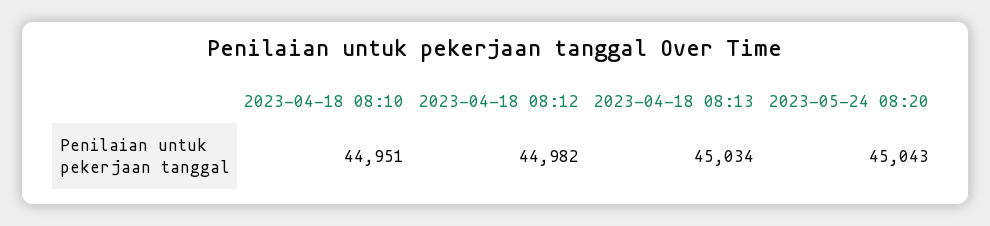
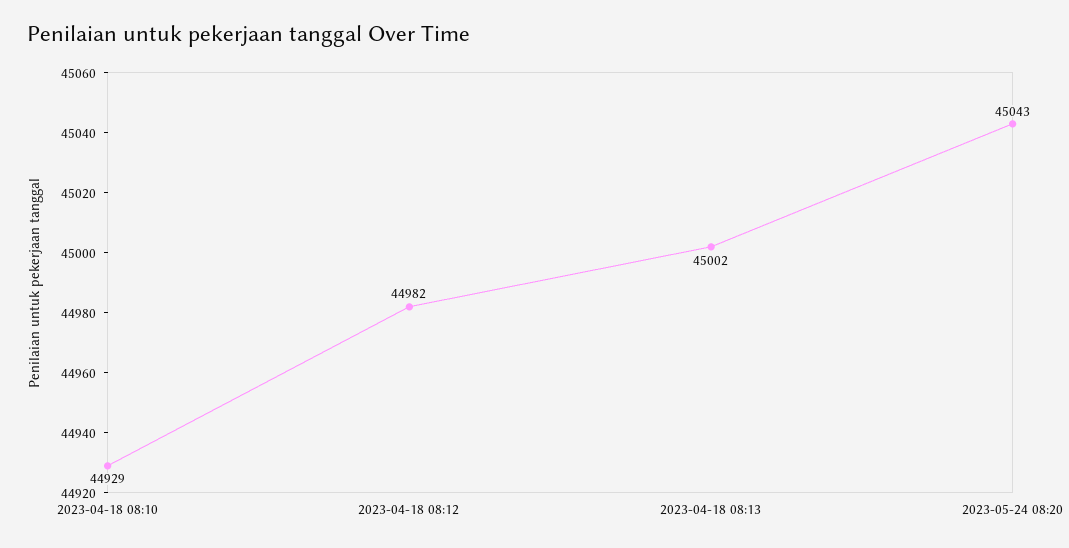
2023-04-18 08:10: 44951 -> 44929
2023-04-18 08:13: 45034 -> 45002

